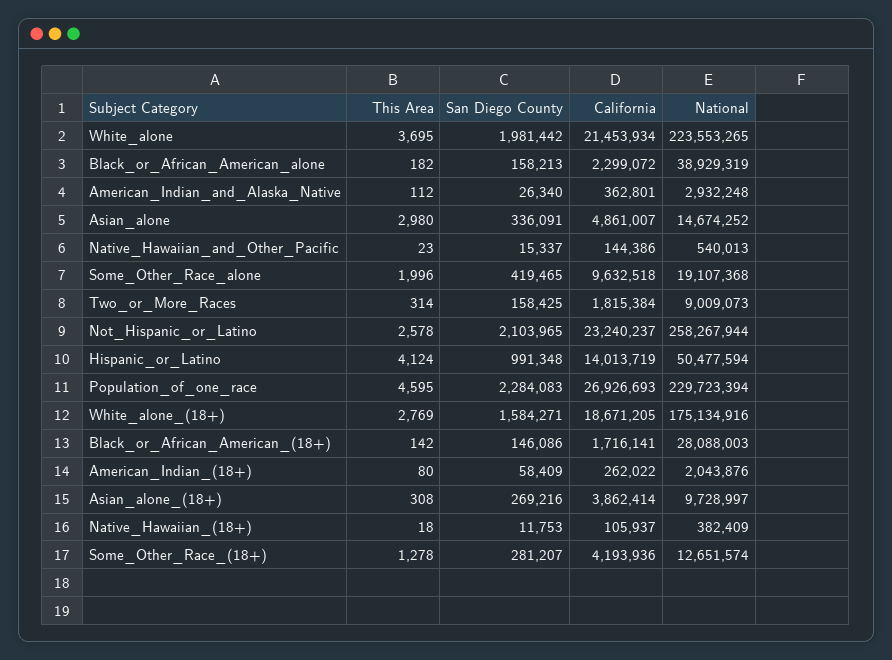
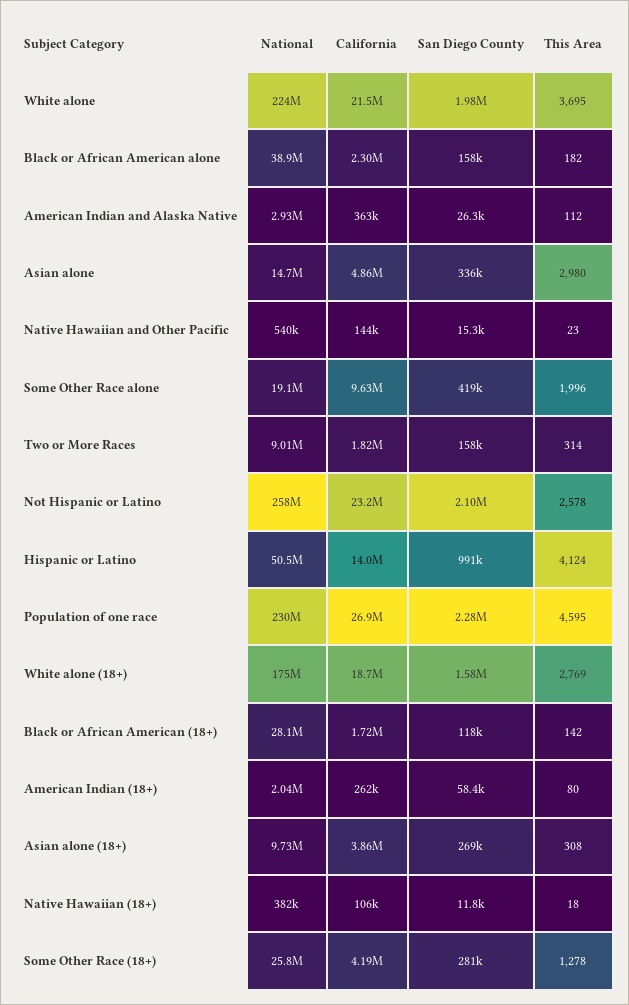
San Diego County, Black_or_African_American_(18+): 146086 -> 118000
National, Some_Other_Race_(18+): 12651574 -> 25800000

